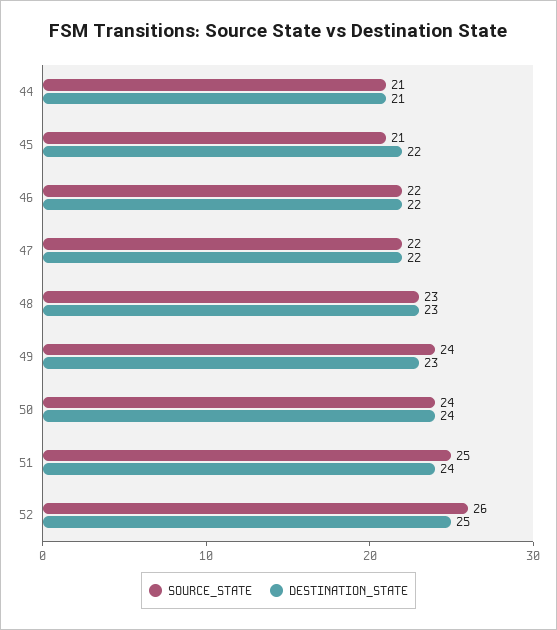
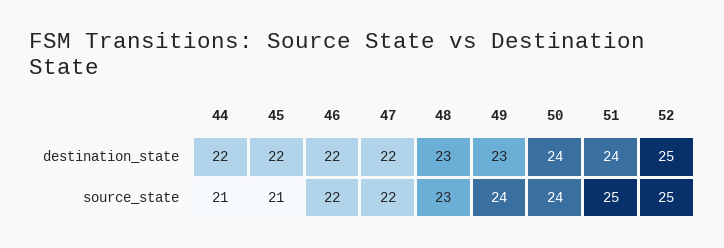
DESTINATION_STATE, 44: 21 -> 22
SOURCE_STATE, 52: 26 -> 25

